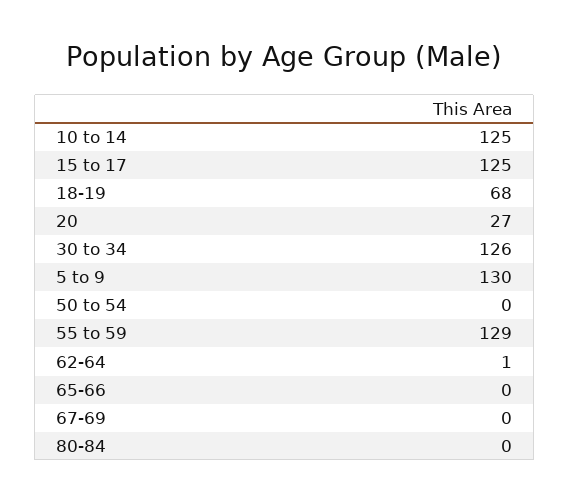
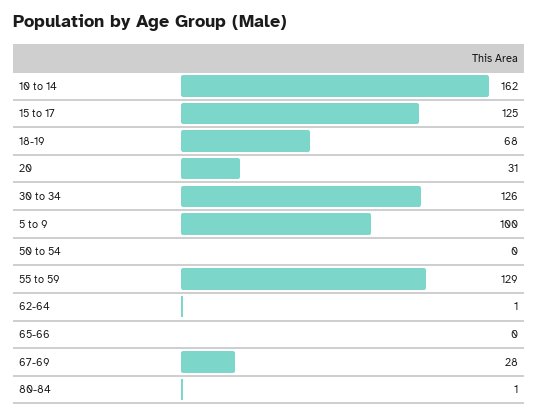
10 to 14: 125 -> 162
20: 27 -> 31
5 to 9: 130 -> 100
67-69: 0 -> 28
80-84: 0 -> 1

